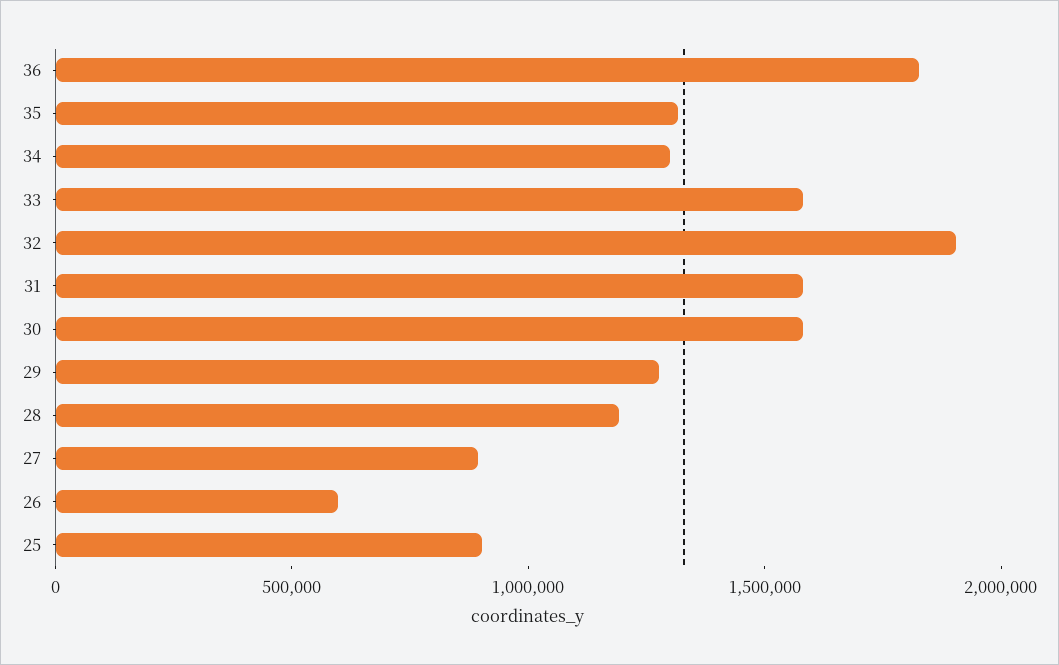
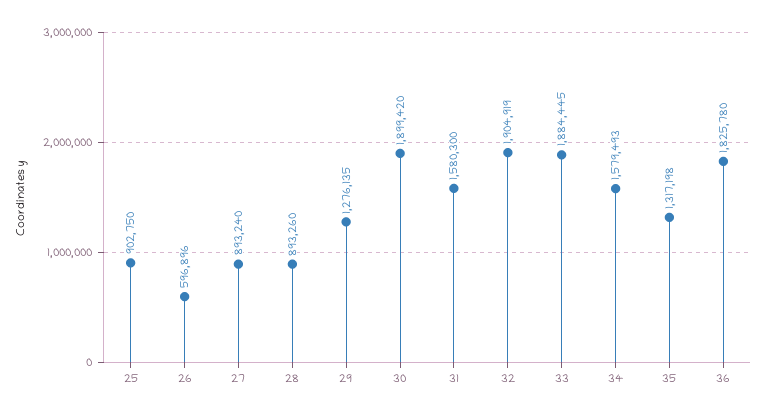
34: 1300000 -> 1579493
33: 1600000 -> 1884445
30: 1600000 -> 1899420
28: 1200000 -> 893260

